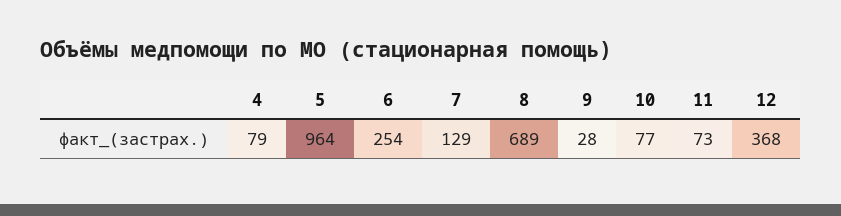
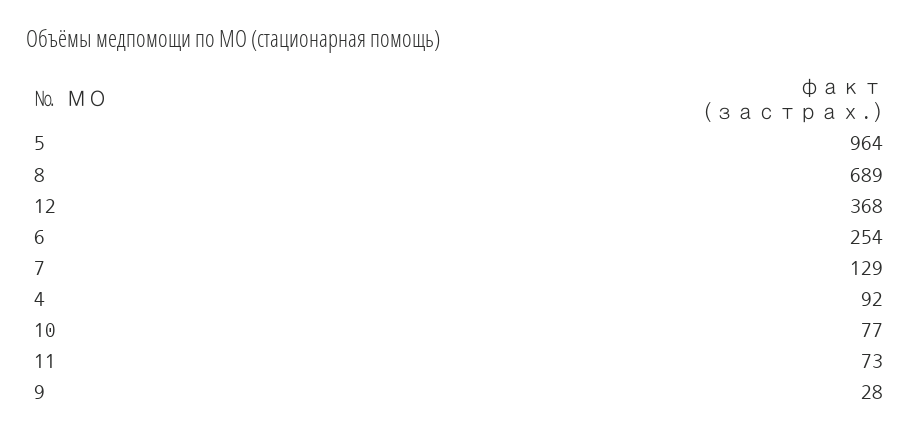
4: 79 -> 92

